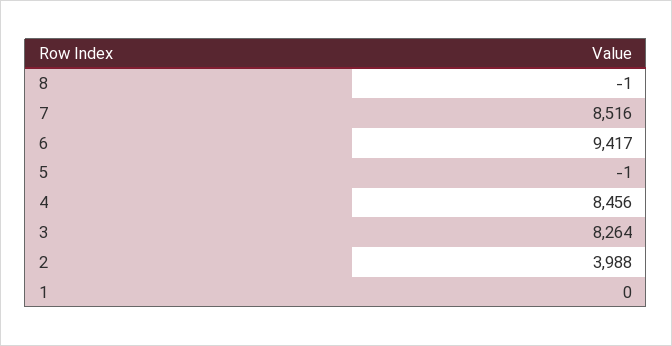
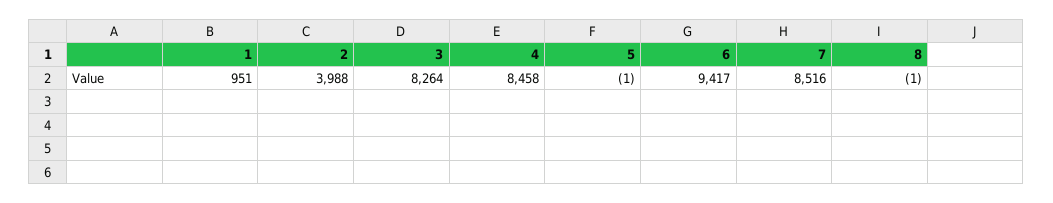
4: 8456 -> 8458
1: 0 -> 951

